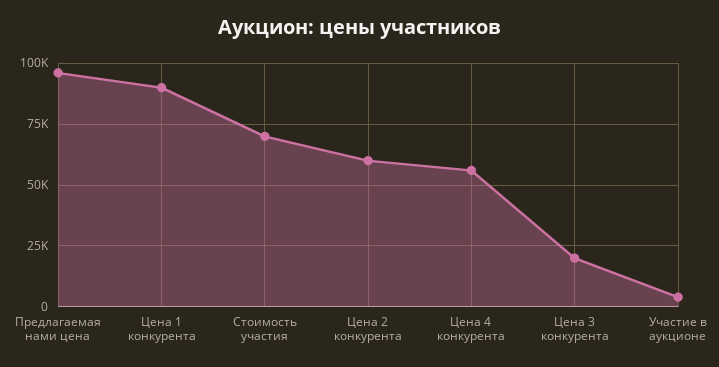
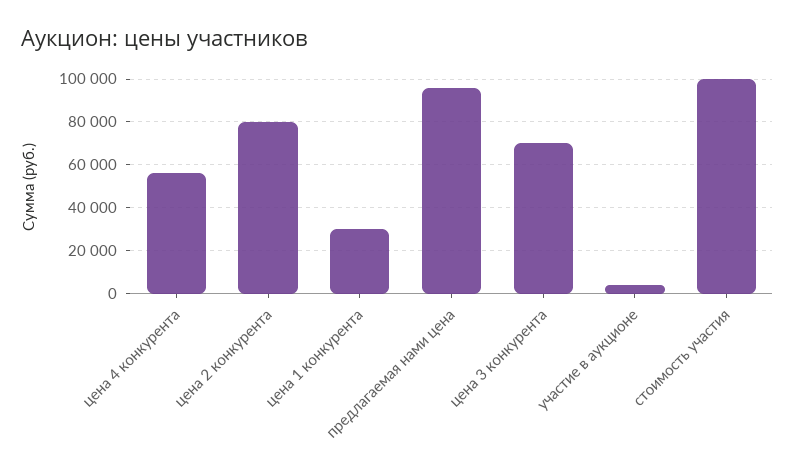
Цена 1 конкурента: 90000 -> 30000
Стоимость участия: 70000 -> 100000
Цена 2 конкурента: 60000 -> 80000
Цена 3 конкурента: 20000 -> 70000

